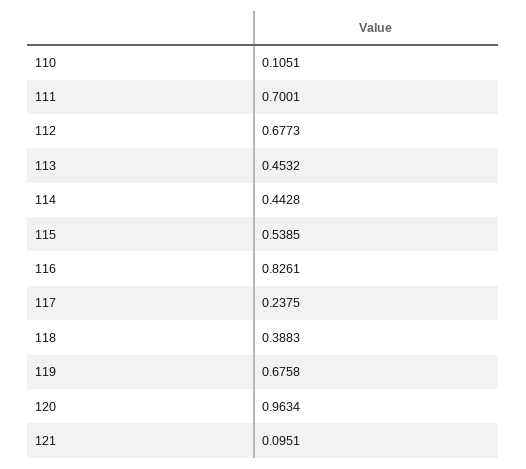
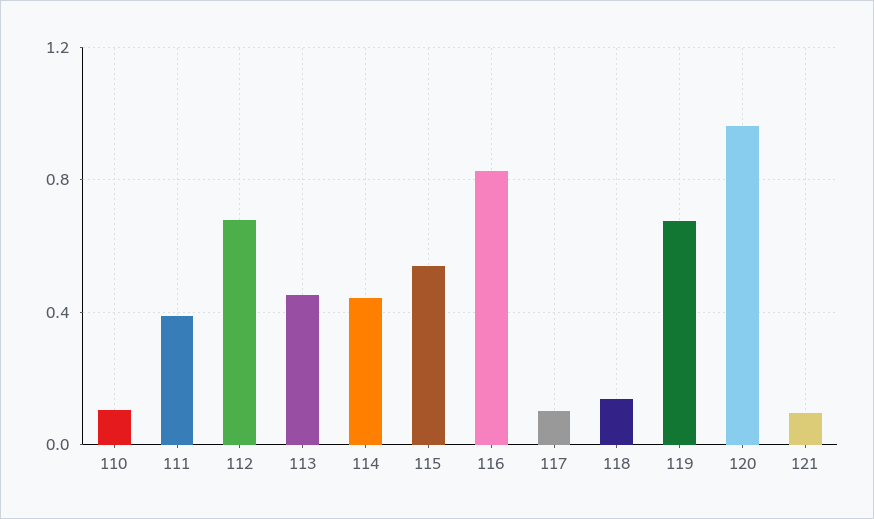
111: 0.7001 -> 0.4
117: 0.2375 -> 0.1
118: 0.3883 -> 0.15

